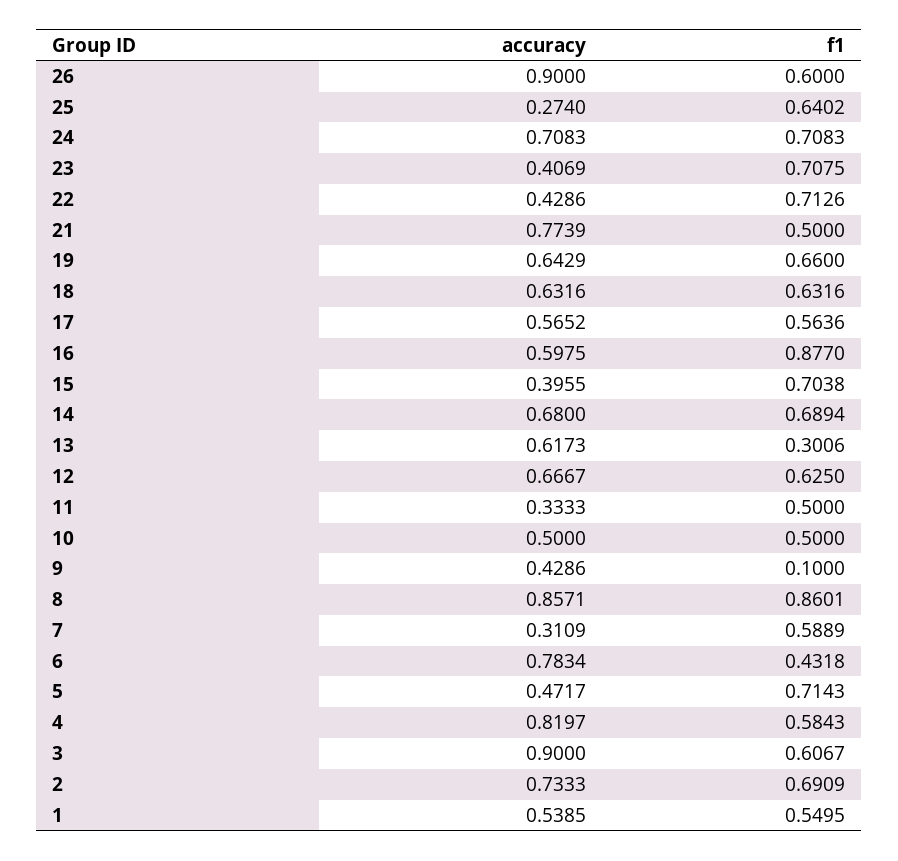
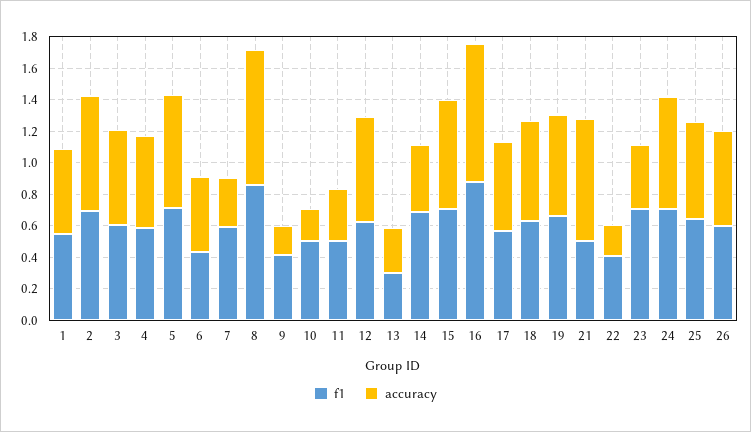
accuracy, 26: 0.9 -> 0.6
accuracy, 25: 0.274 -> 0.6
accuracy, 22: 0.4286 -> 0.2
f1, 22: 0.7126 -> 0.4
accuracy, 16: 0.5975 -> 0.9
accuracy, 15: 0.3955 -> 0.7
accuracy, 14: 0.68 -> 0.4
accuracy, 13: 0.6173 -> 0.3
accuracy, 10: 0.5 -> 0.2
accuracy, 9: 0.4286 -> 0.2
f1, 9: 0.1 -> 0.4
accuracy, 6: 0.7834 -> 0.5
accuracy, 5: 0.4717 -> 0.7
accuracy, 4: 0.8197 -> 0.6
accuracy, 3: 0.9 -> 0.6

